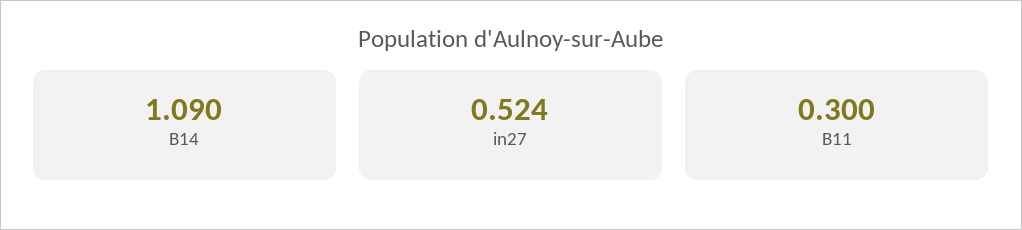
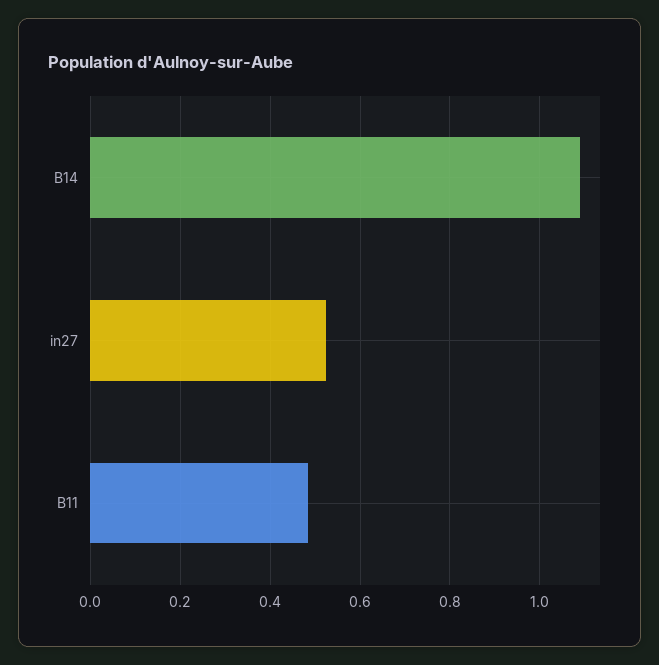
B11: 0.3 -> 0.48

